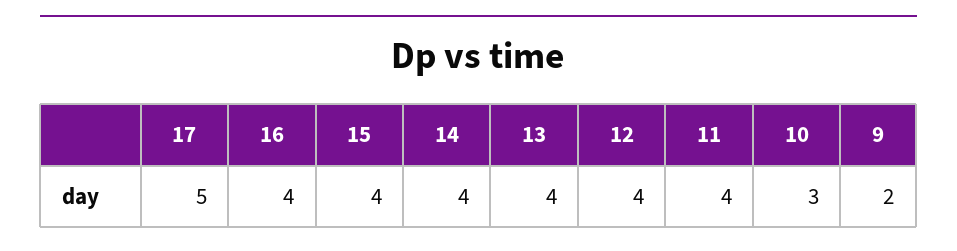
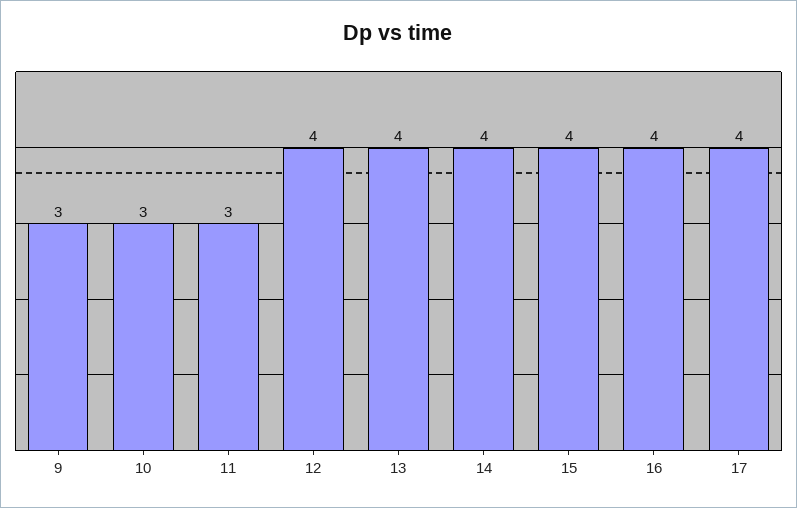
17: 5 -> 4
11: 4 -> 3
9: 2 -> 3

